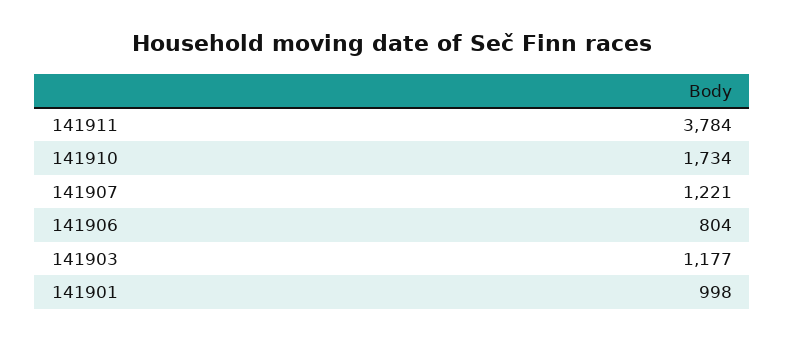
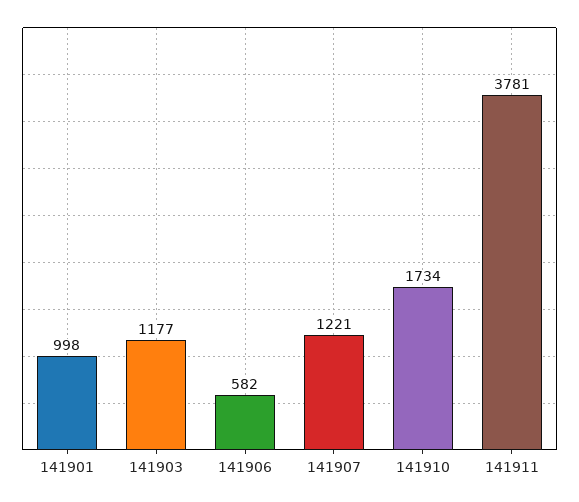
141911: 3784 -> 3781
141906: 804 -> 582

